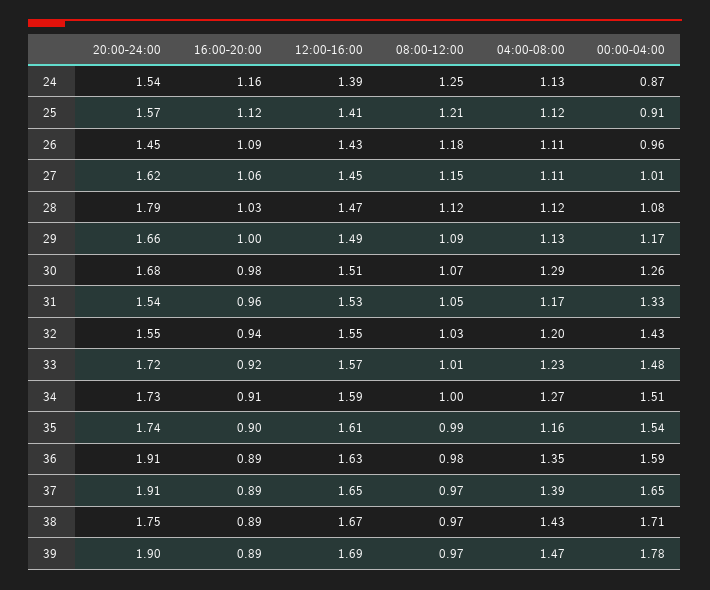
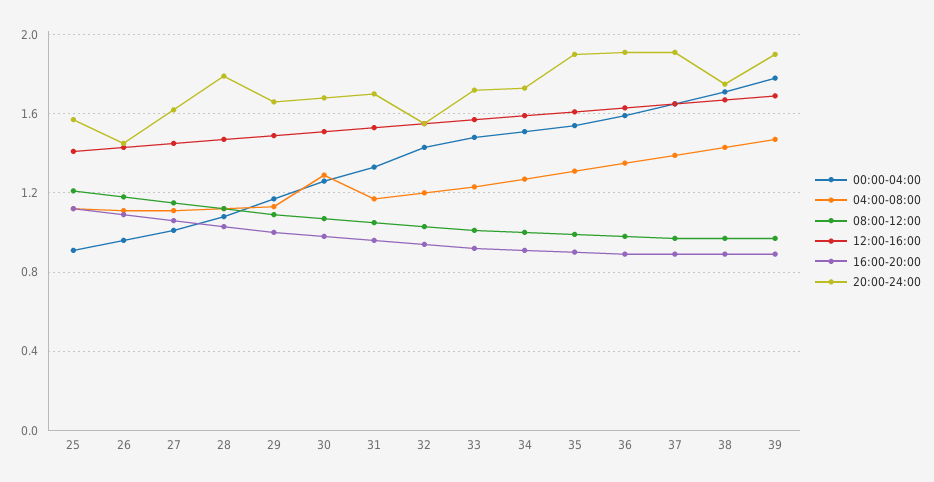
20:00-24:00, 24: 1.54 -> none
16:00-20:00, 24: 1.16 -> none
12:00-16:00, 24: 1.39 -> none
08:00-12:00, 24: 1.25 -> none
04:00-08:00, 24: 1.13 -> none
00:00-04:00, 24: 0.87 -> none
20:00-24:00, 31: 1.54 -> 1.7
20:00-24:00, 35: 1.74 -> 1.9
04:00-08:00, 35: 1.16 -> 1.3

